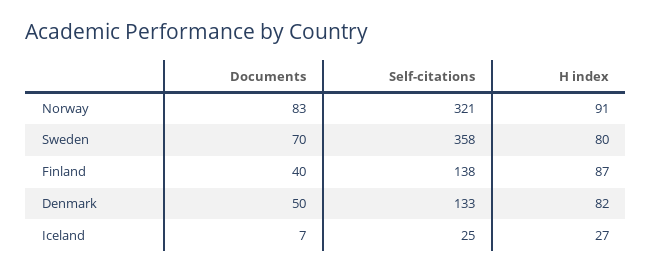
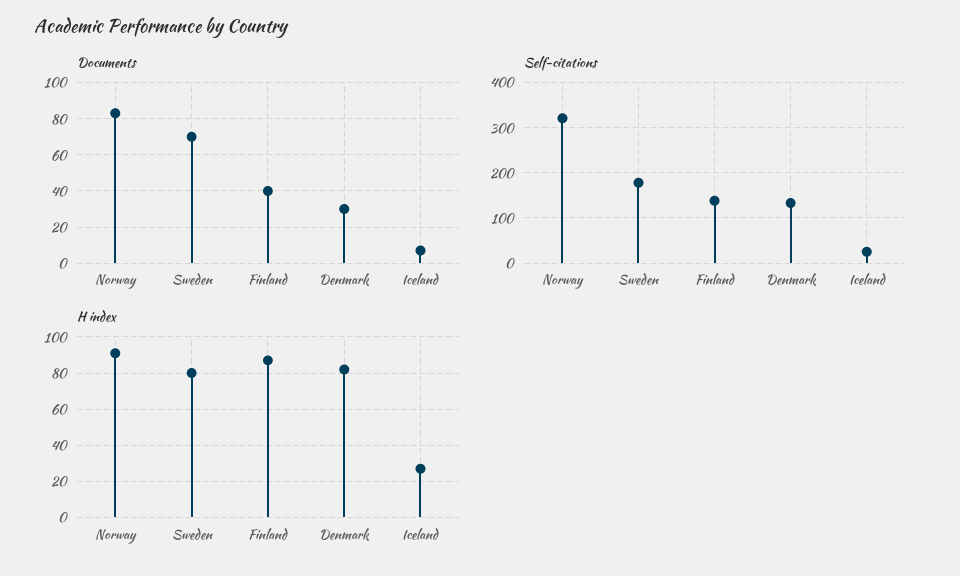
Self-citations, Sweden: 358 -> 180
Documents, Denmark: 50 -> 30

